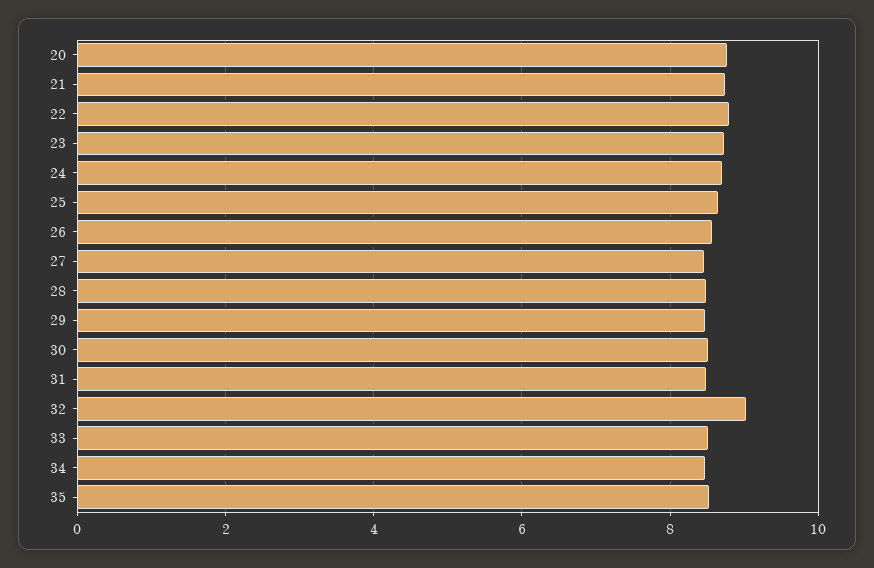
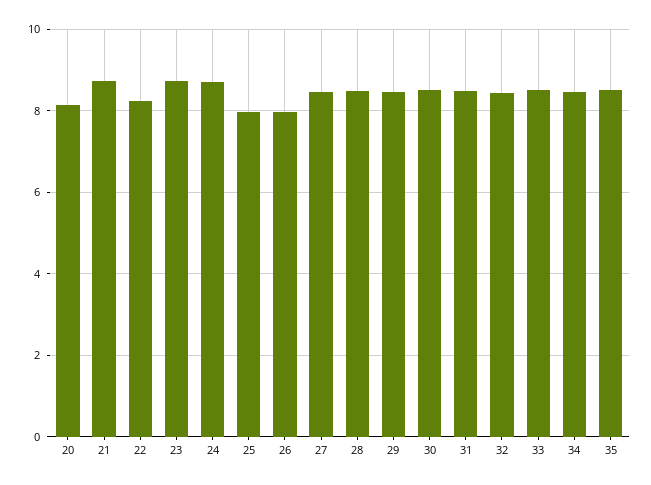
20: 8.8 -> 8.2
22: 8.8 -> 8.2
25: 8.6 -> 8
26: 8.6 -> 8
32: 9 -> 8.4

